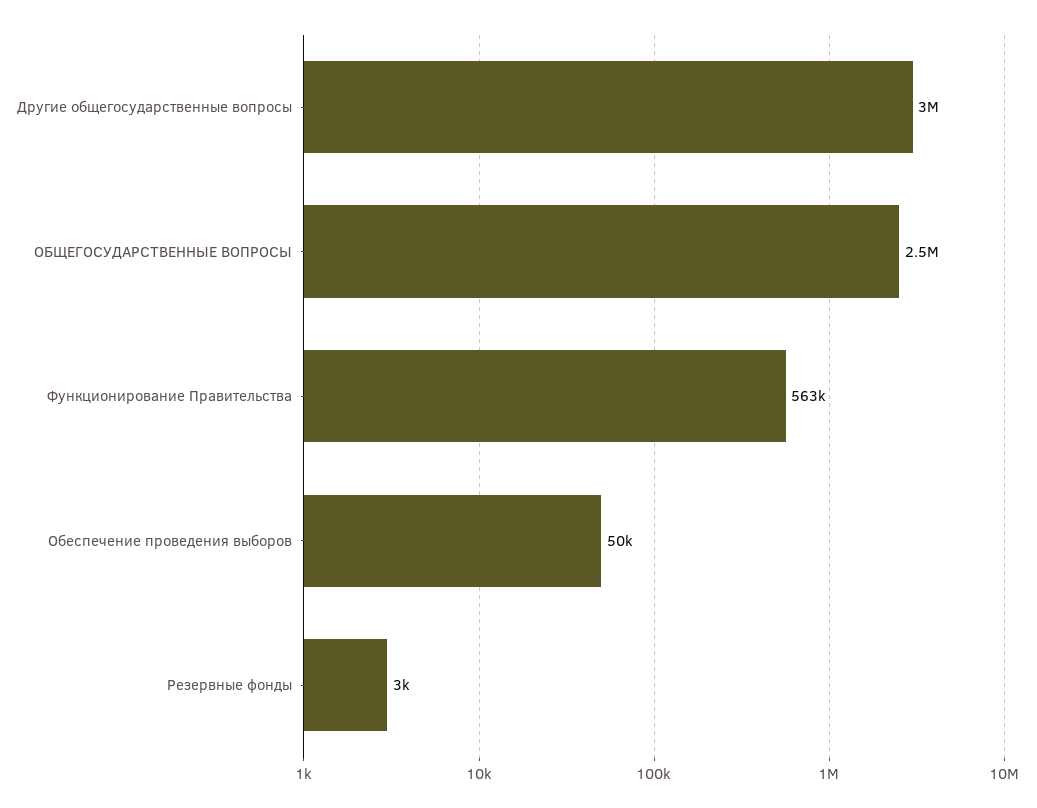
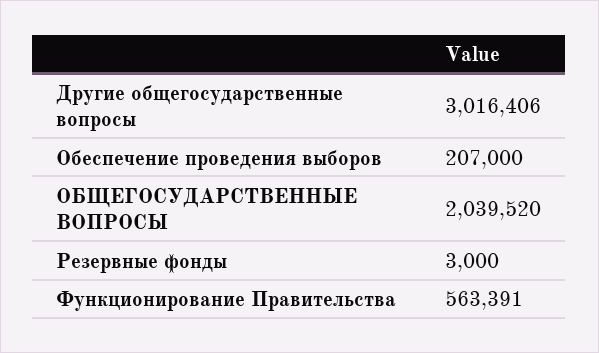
ОБЩЕГОСУДАРСТВЕННЫЕ ВОПРОСЫ: 2500000 -> 2039520
Обеспечение проведения выборов: 50000 -> 207000

